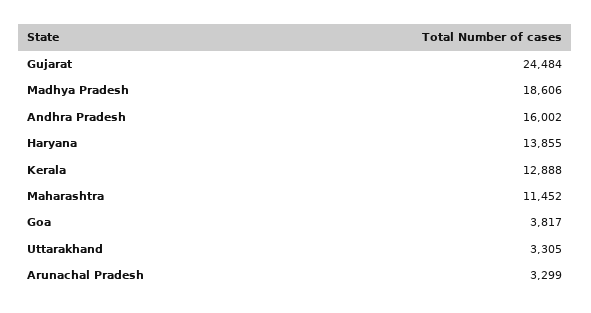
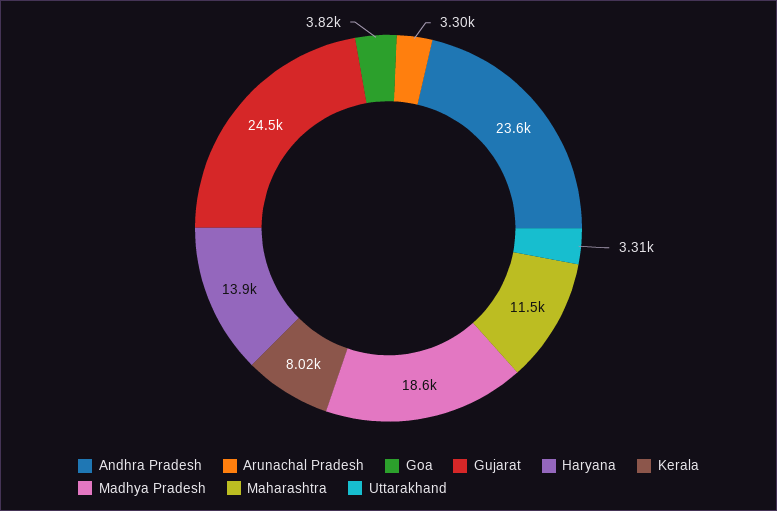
Andhra Pradesh: 16002 -> 23600
Kerala: 12888 -> 8020

